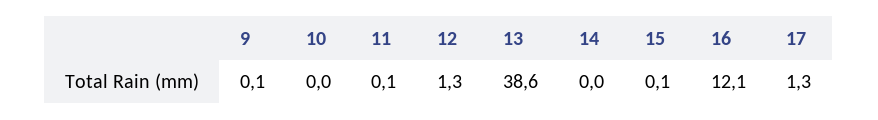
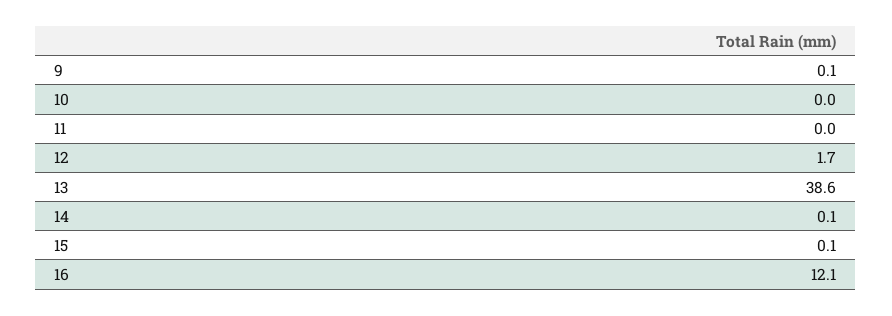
11: 0.1 -> 0
12: 1.3 -> 1.7
14: 0 -> 0.1
17: 1.3 -> none

